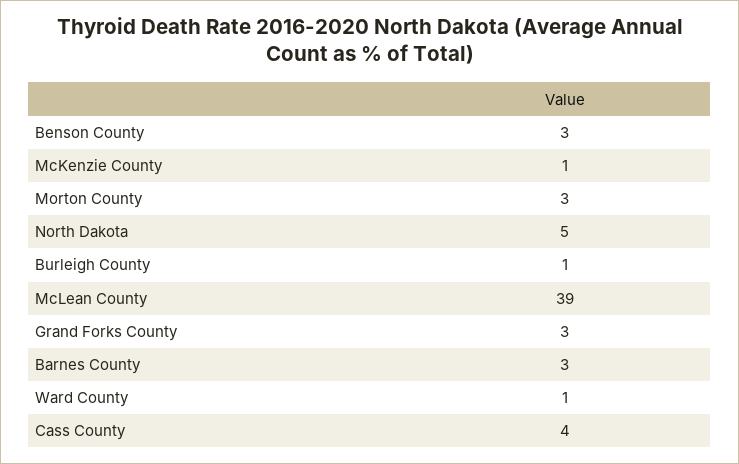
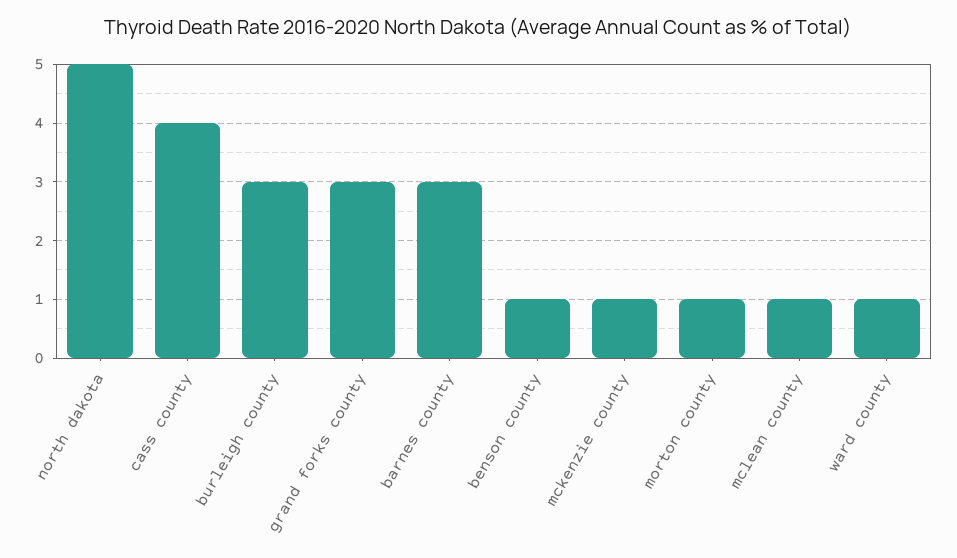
Benson County: 3 -> 1
Morton County: 3 -> 1
Burleigh County: 1 -> 3
McLean County: 39 -> 1

